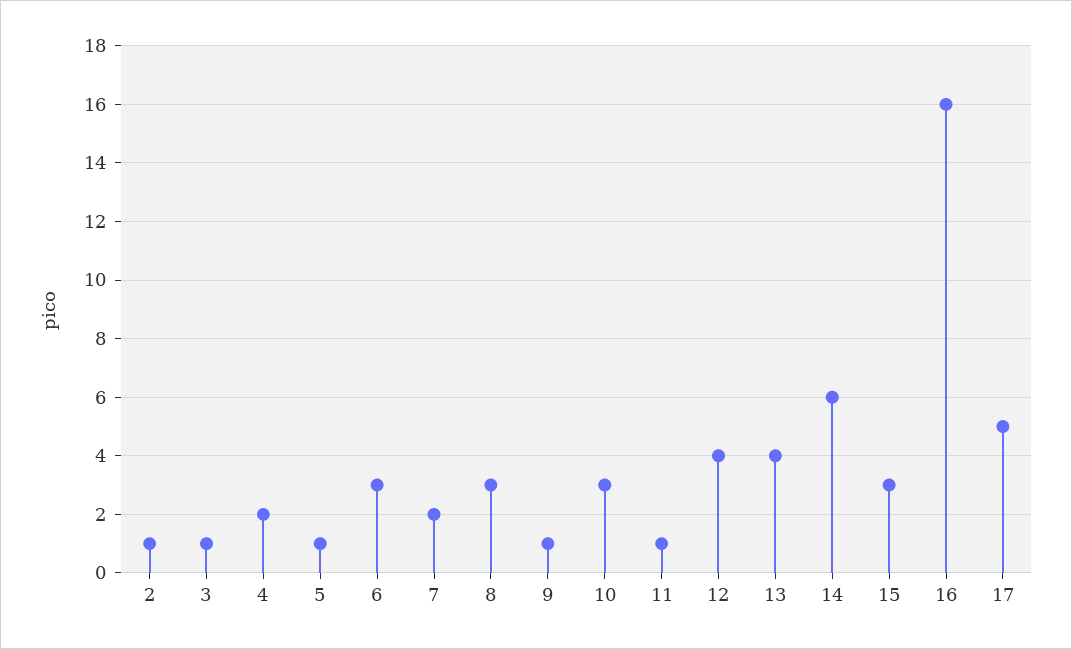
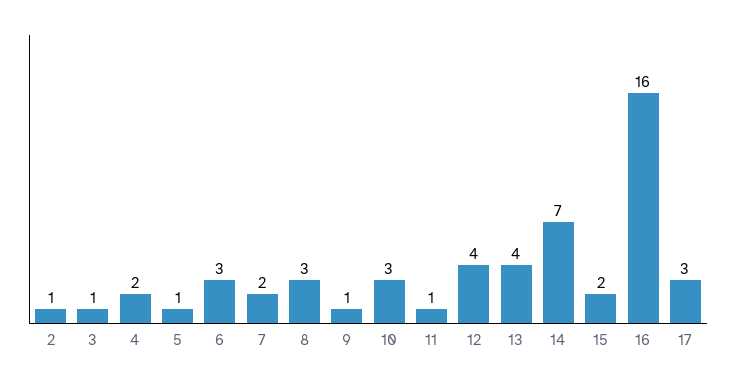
14: 6 -> 7
15: 3 -> 2
17: 5 -> 3

